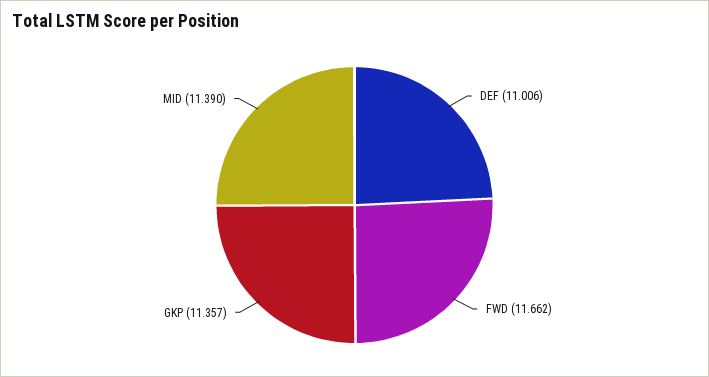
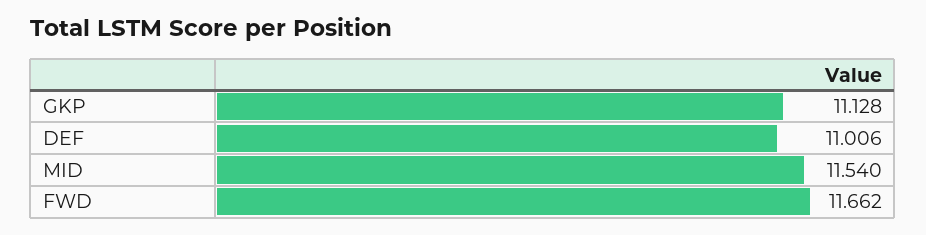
GKP: 11.357 -> 11.128
MID: 11.39 -> 11.54

